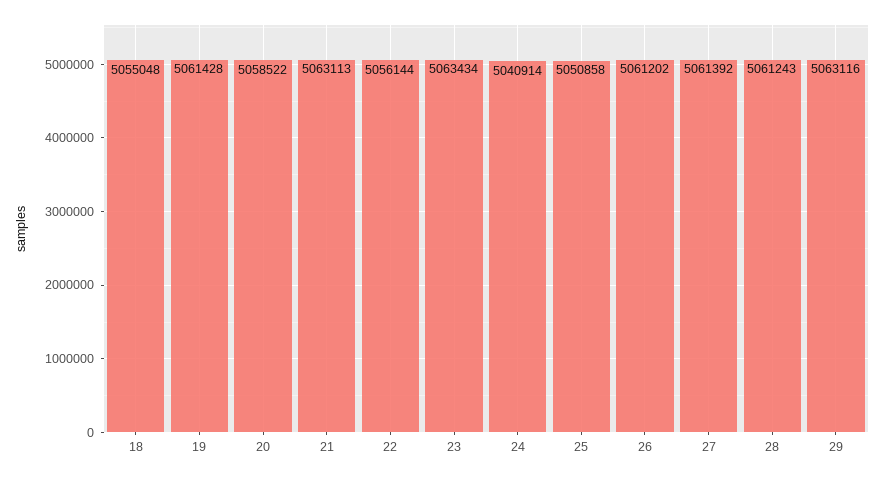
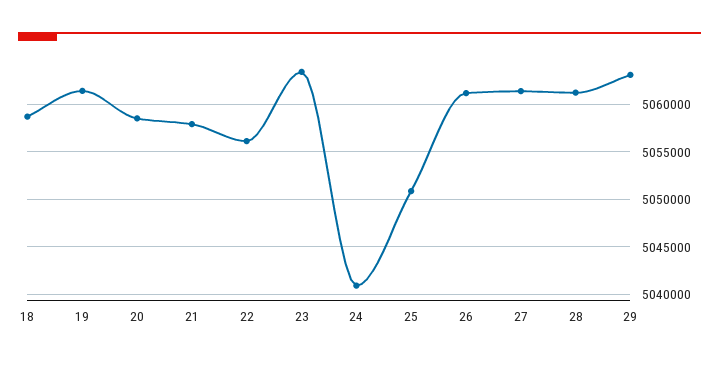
18: 5055048 -> 5059000
21: 5063113 -> 5058000

